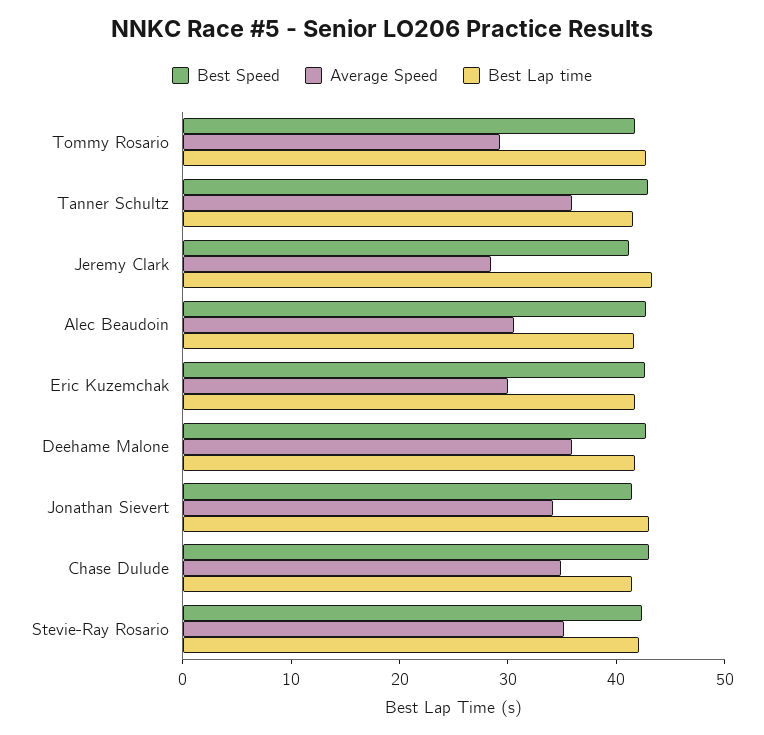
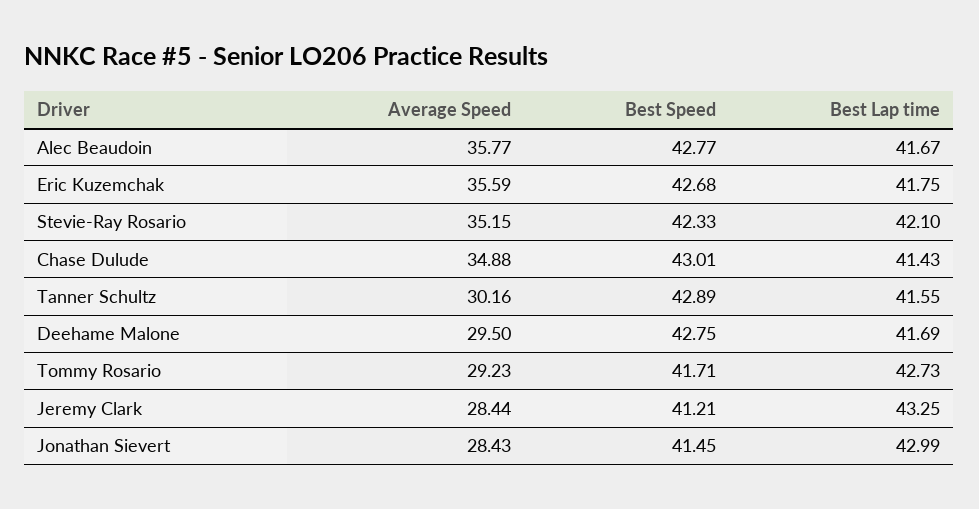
Average Speed, Tanner Schultz: 36 -> 30.16
Average Speed, Alec Beaudoin: 30 -> 35.77
Average Speed, Eric Kuzemchak: 30 -> 35.59
Average Speed, Deehame Malone: 36 -> 29.5
Average Speed, Jonathan Sievert: 34 -> 28.43

